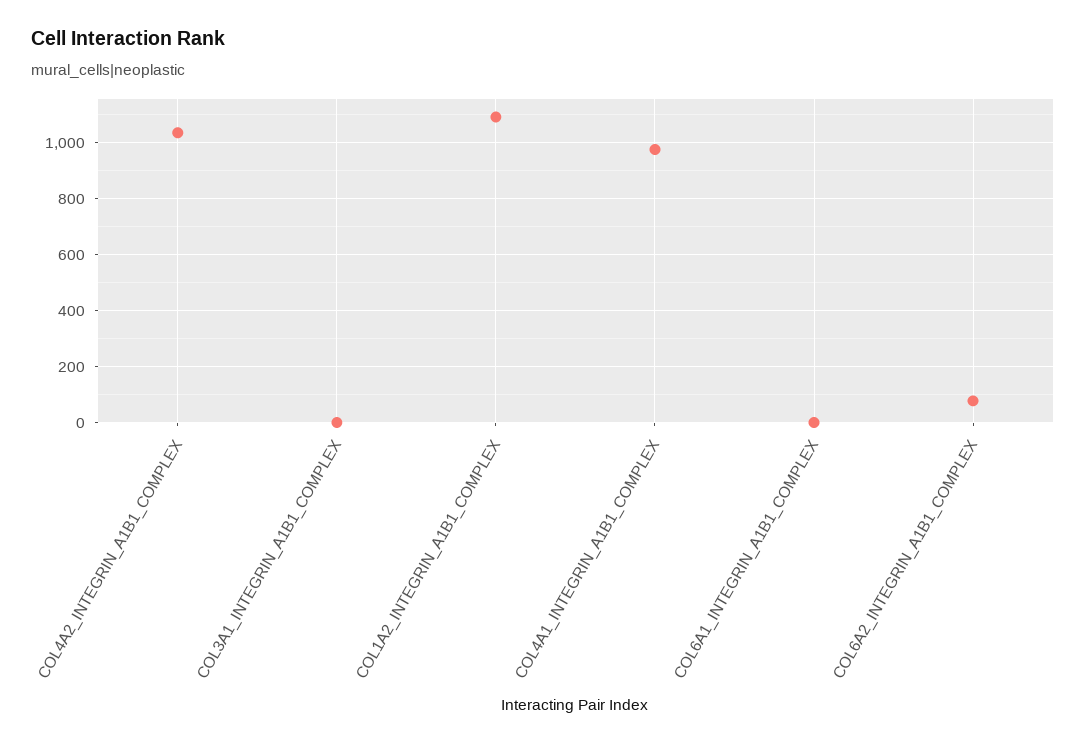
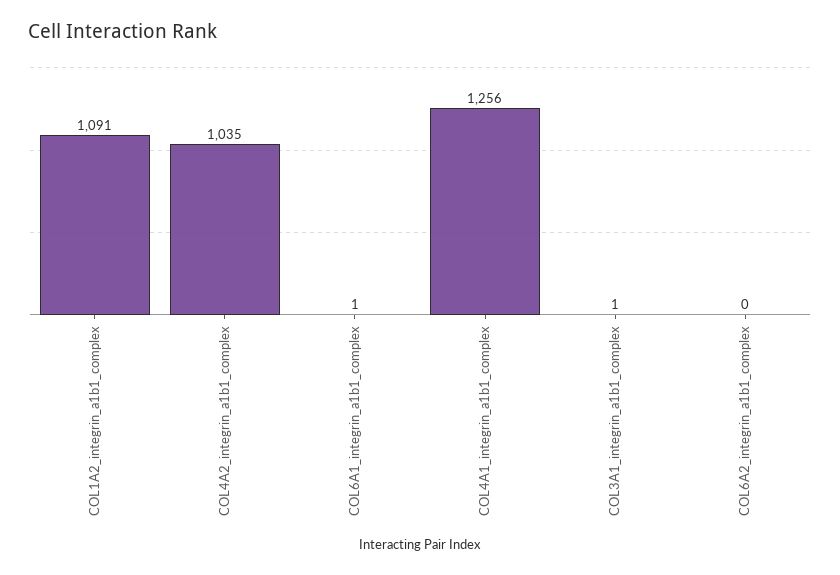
COL4A1_INTEGRIN_A1B1_COMPLEX: 975 -> 1256
COL6A2_INTEGRIN_A1B1_COMPLEX: 75 -> 0

